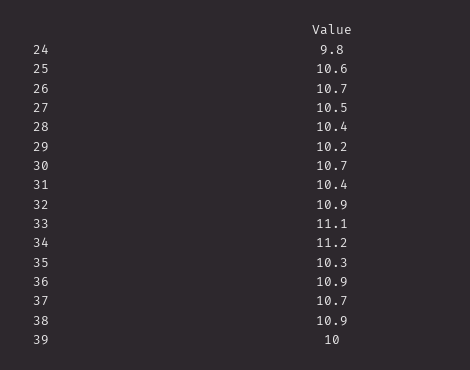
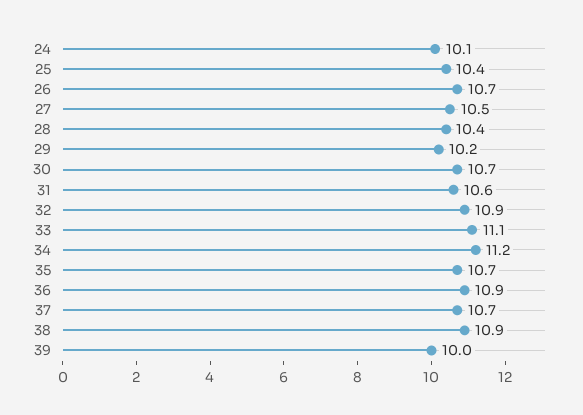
24: 9.8 -> 10.1
25: 10.6 -> 10.4
31: 10.4 -> 10.6
35: 10.3 -> 10.7

